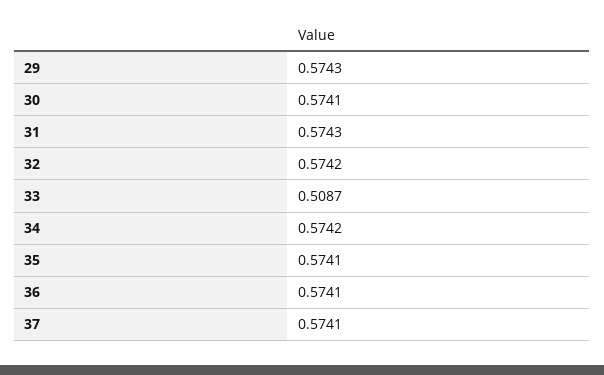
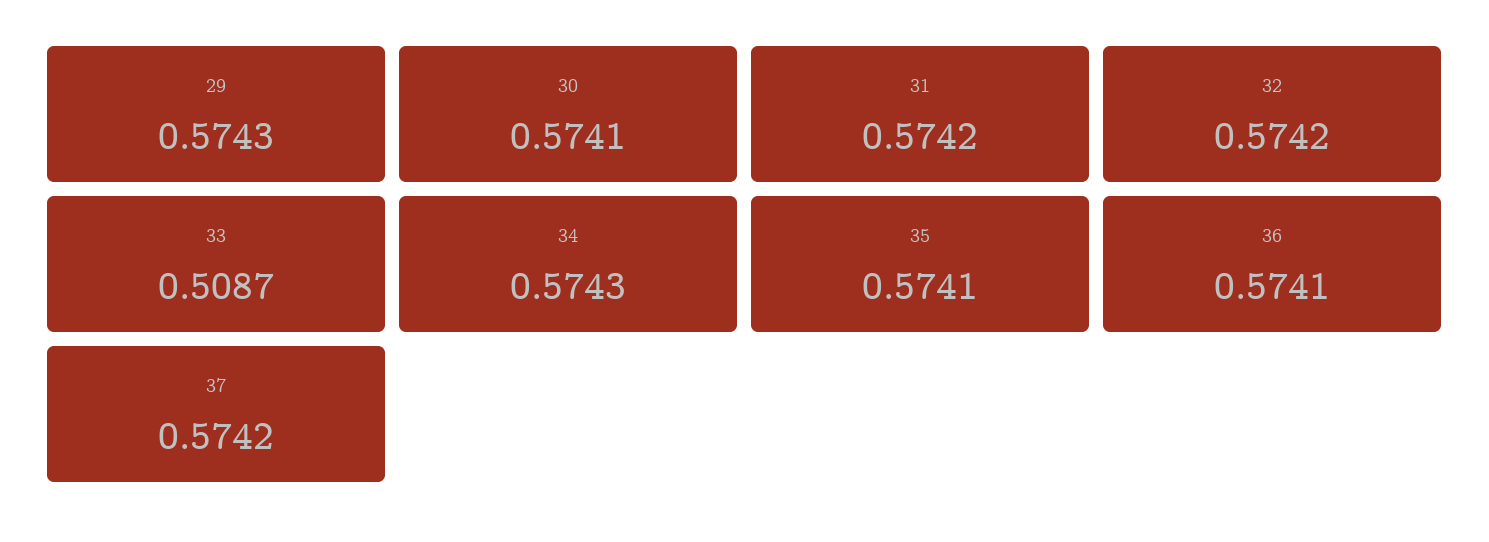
31: 0.5743 -> 0.5742
34: 0.5742 -> 0.5743
37: 0.5741 -> 0.5742

